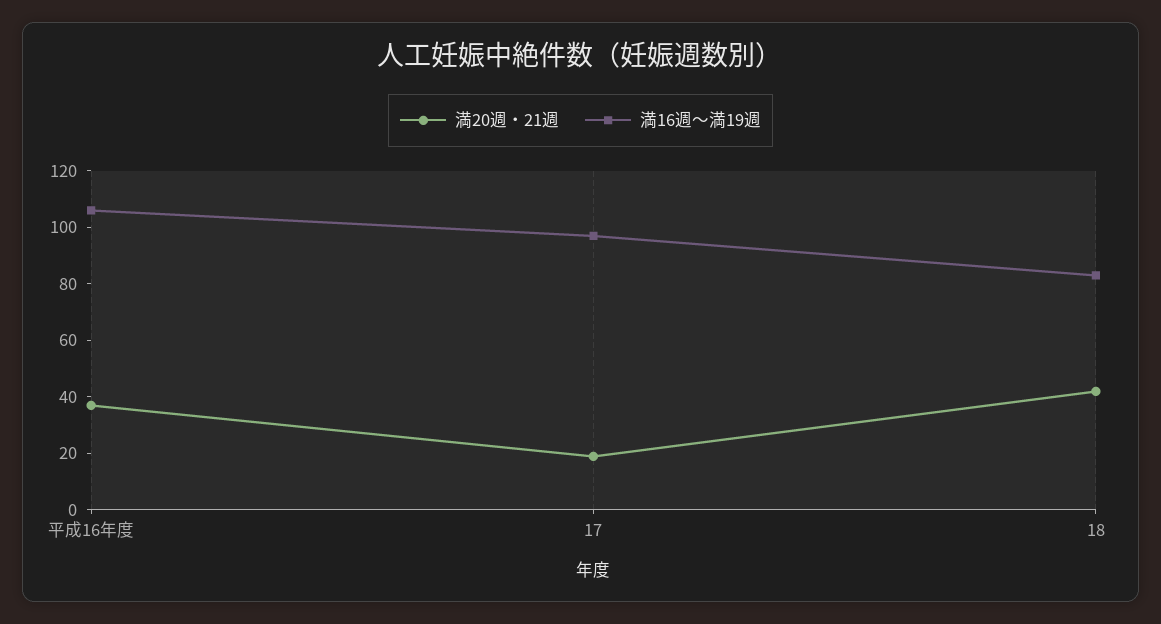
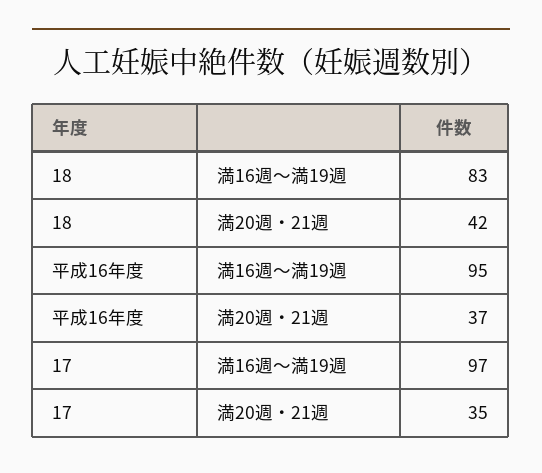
満16週〜満19週, 平成16年度: 105 -> 95
満20週・21週, 17: 20 -> 35

